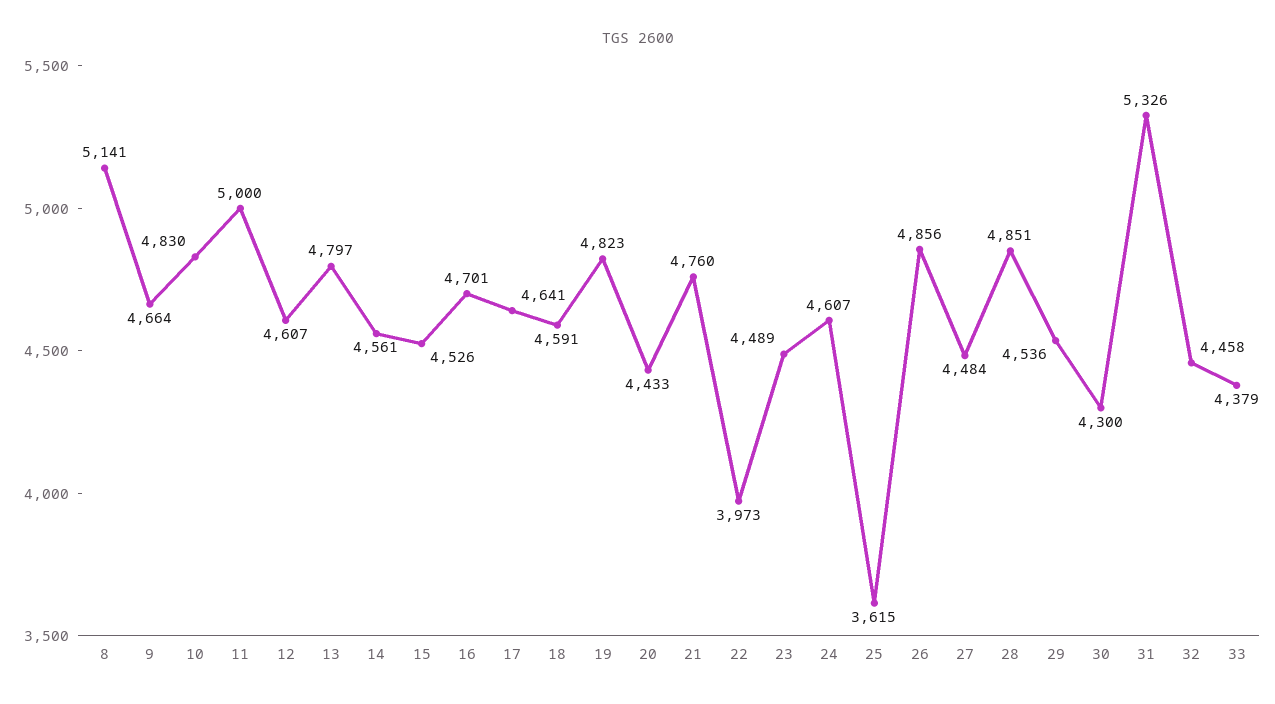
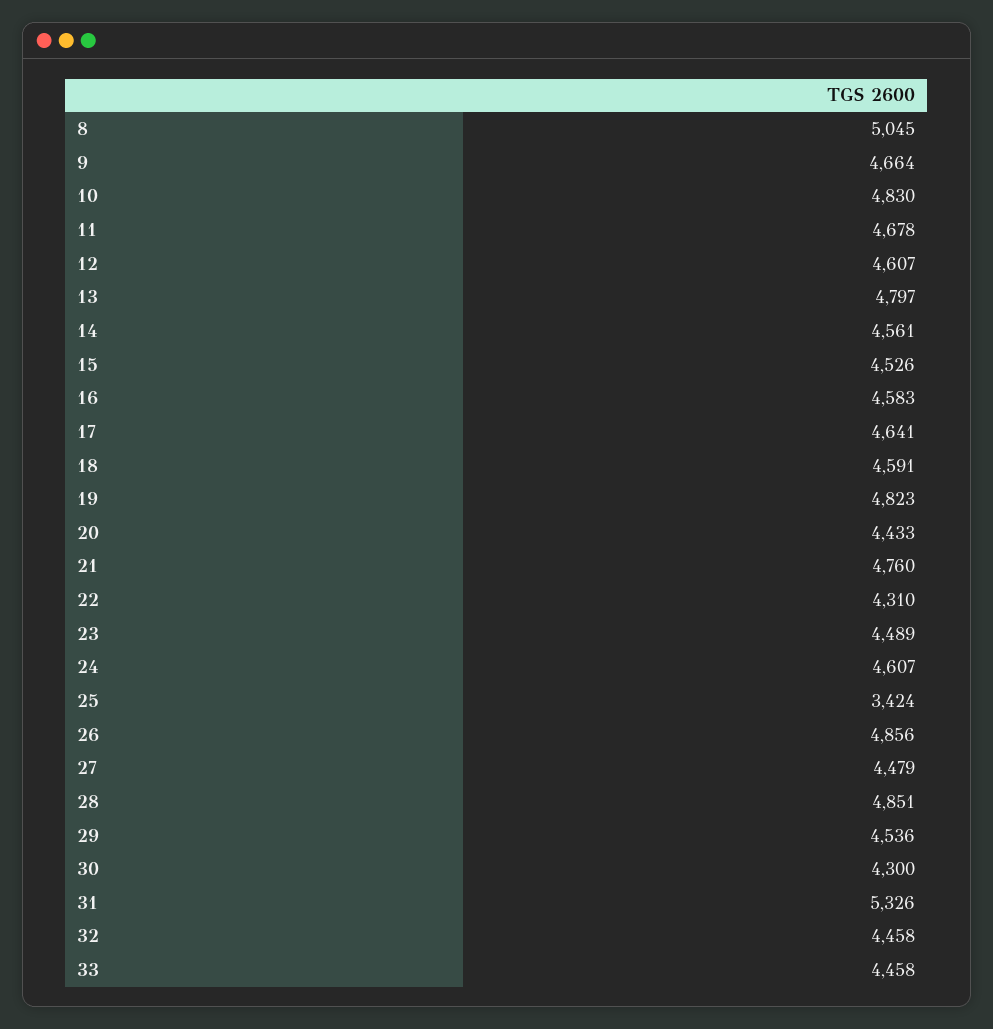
8: 5141 -> 5045
11: 5000 -> 4678
16: 4701 -> 4583
22: 3973 -> 4310
25: 3615 -> 3424
27: 4484 -> 4479
33: 4379 -> 4458

